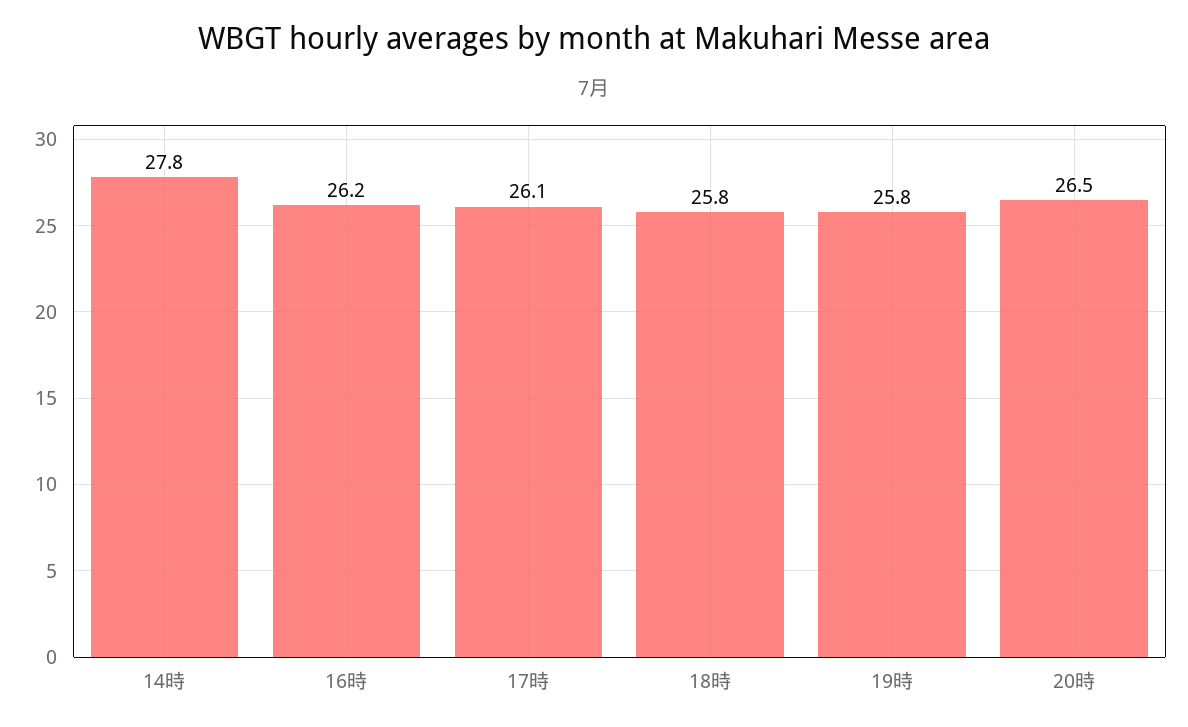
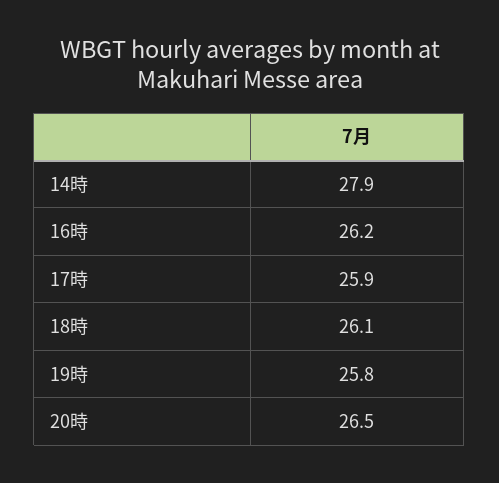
14時: 27.8 -> 27.9
17時: 26.1 -> 25.9
18時: 25.8 -> 26.1

